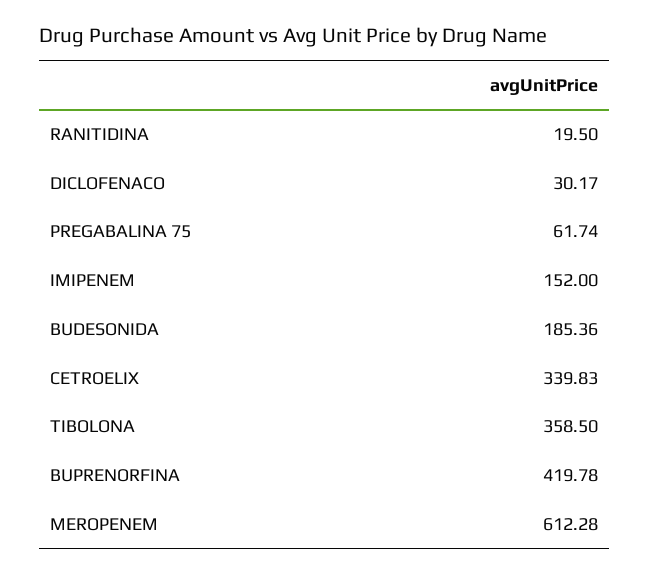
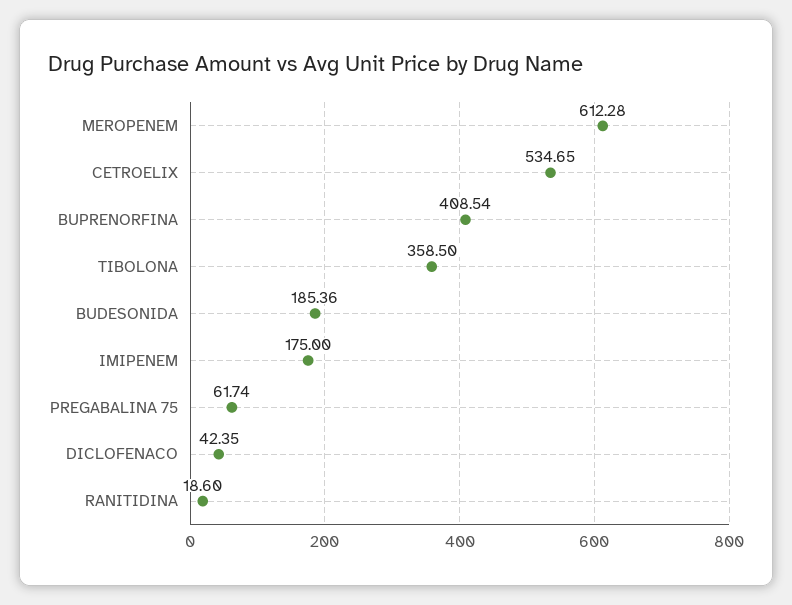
RANITIDINA: 19.5 -> 18.6
DICLOFENACO: 30.17 -> 42.35
IMIPENEM: 152 -> 175
CETROELIX: 339.83 -> 534.65
BUPRENORFINA: 419.78 -> 408.54

